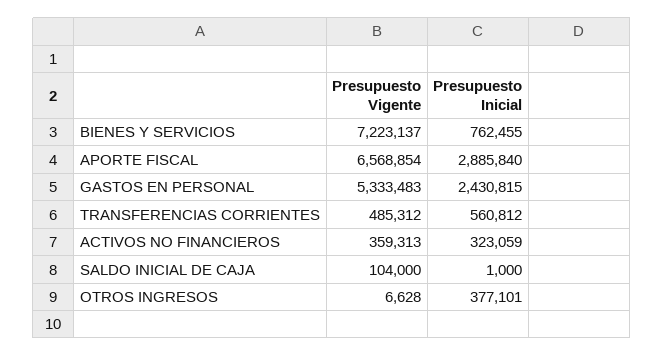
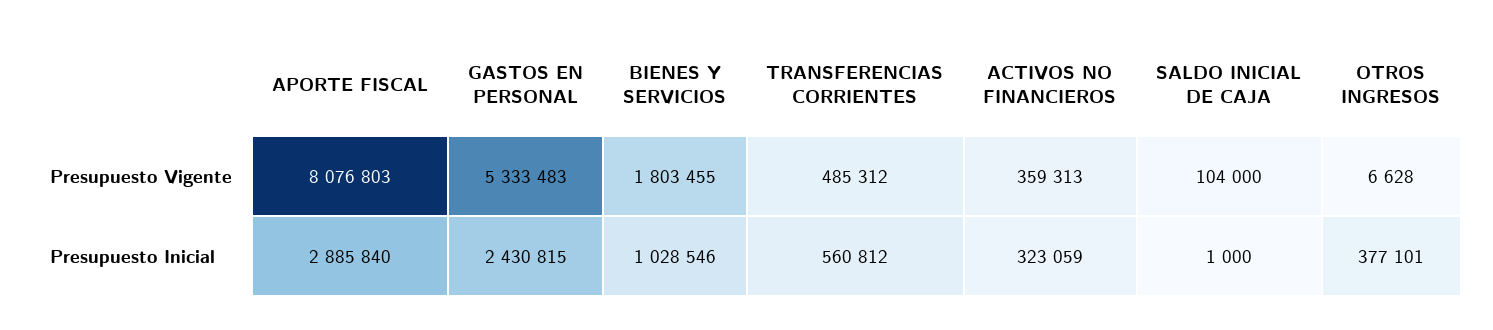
Presupuesto Vigente, BIENES Y SERVICIOS: 7223137 -> 1803455
Presupuesto Inicial, BIENES Y SERVICIOS: 762455 -> 1028546
Presupuesto Vigente, APORTE FISCAL: 6568854 -> 8076803

